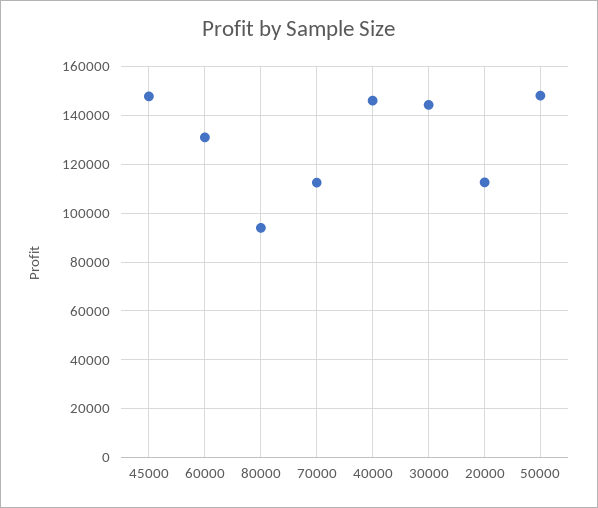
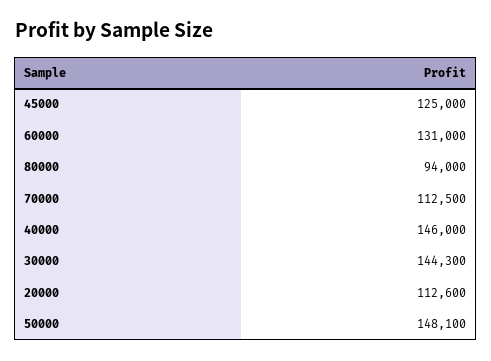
45000: 147500 -> 125000

